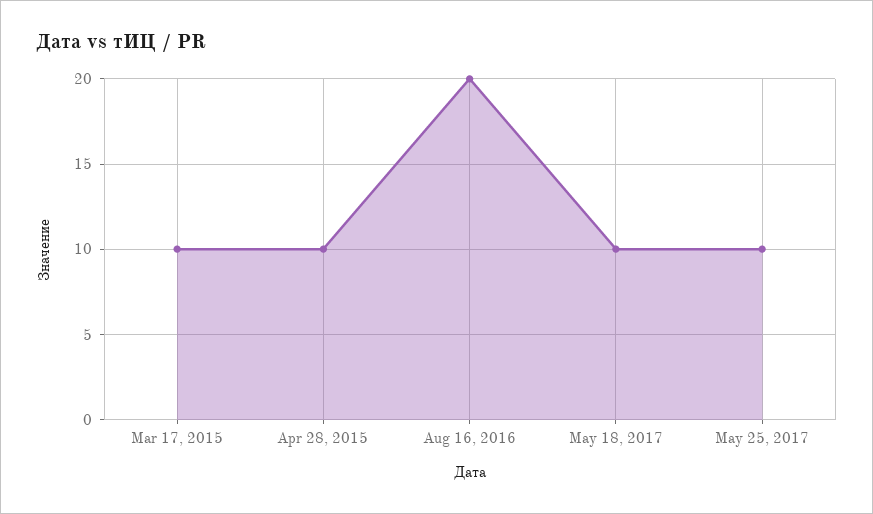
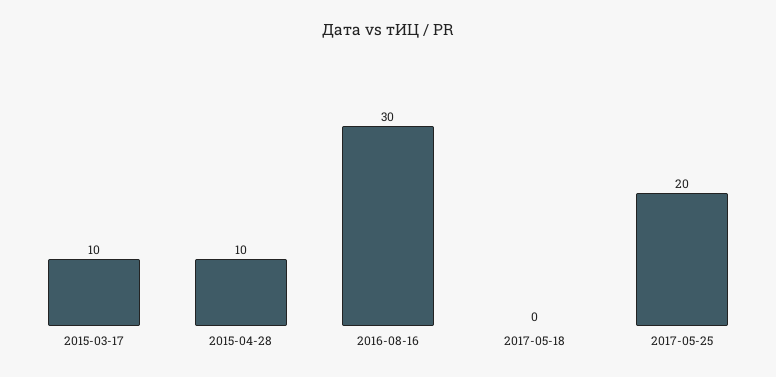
Aug 16, 2016: 20 -> 30
May 18, 2017: 10 -> 0
May 25, 2017: 10 -> 20

